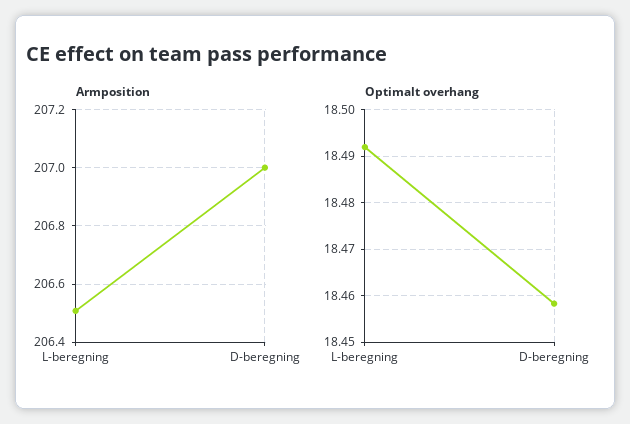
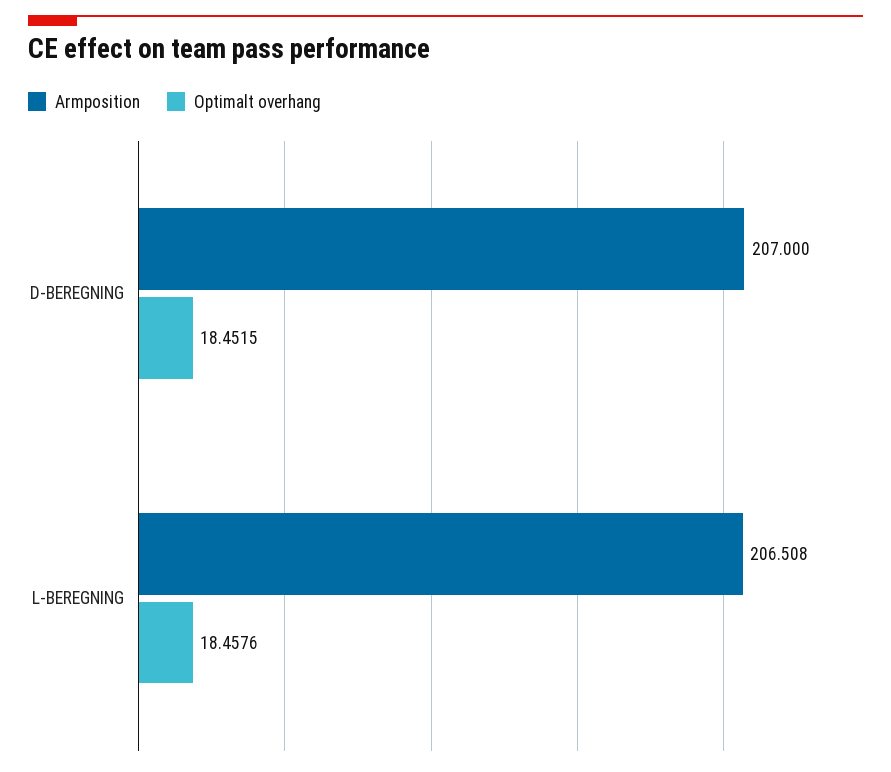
Optimalt overhang, L-beregning: 18.492 -> 18.4576
Optimalt overhang, D-beregning: 18.458 -> 18.4515

